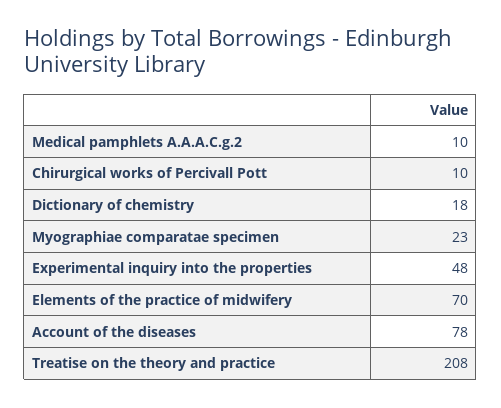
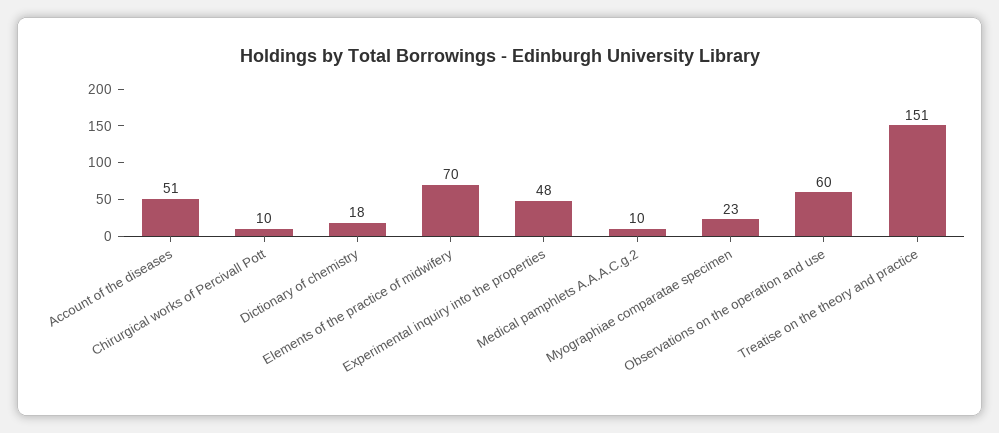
Account of the diseases: 78 -> 51
Treatise on the theory and practice: 208 -> 151
Observations on the operation and use: none -> 60

